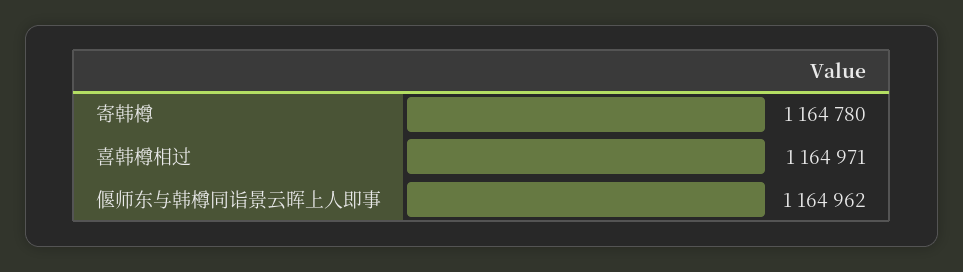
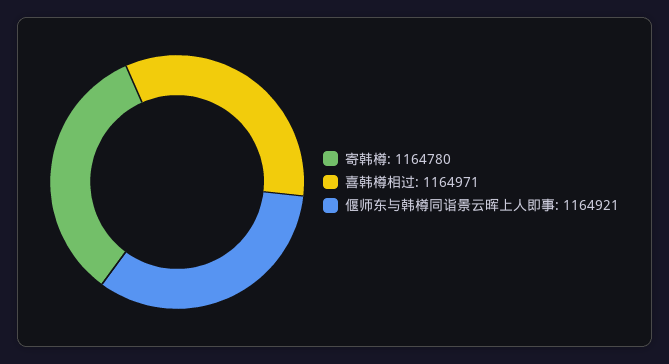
偃师东与韩樽同诣景云晖上人即事: 1164962 -> 1164921

